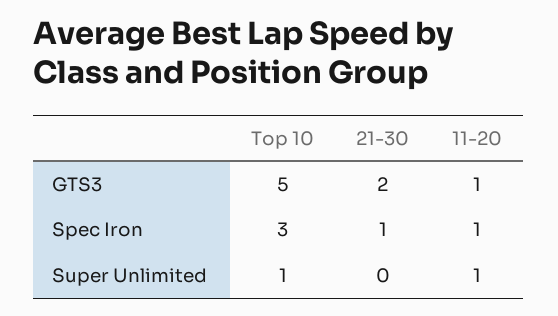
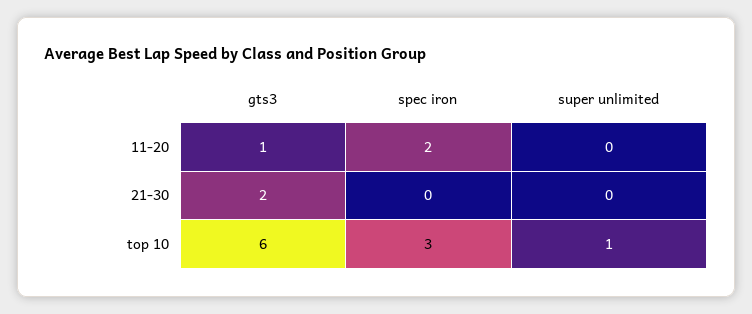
Top 10, GTS3: 5 -> 6
21-30, Spec Iron: 1 -> 0
11-20, Spec Iron: 1 -> 2
11-20, Super Unlimited: 1 -> 0

